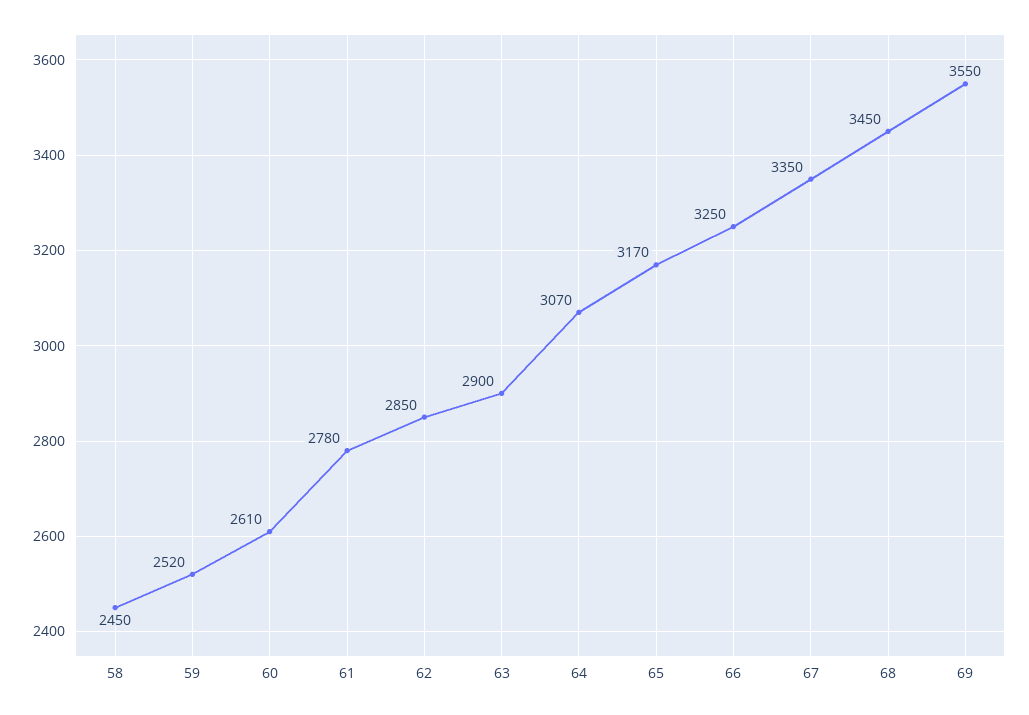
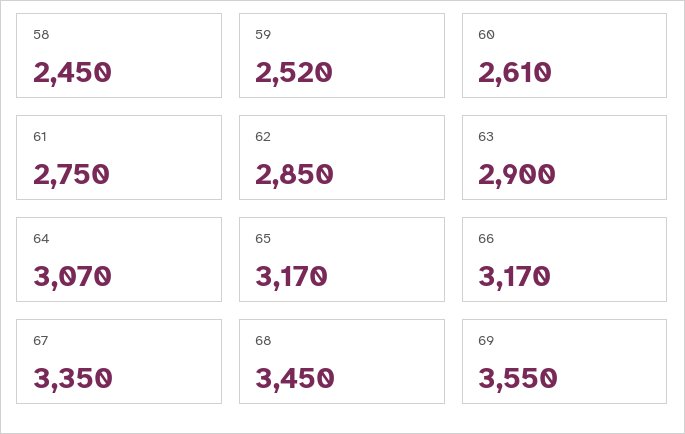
61: 2780 -> 2750
66: 3250 -> 3170

